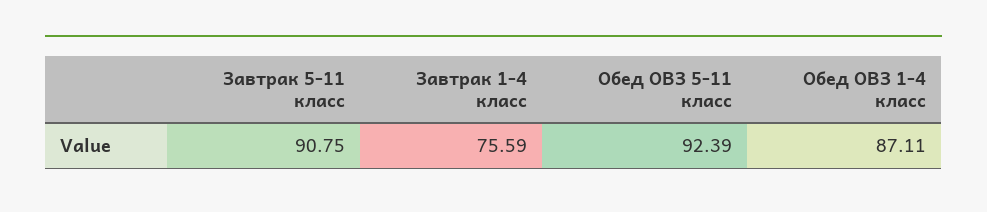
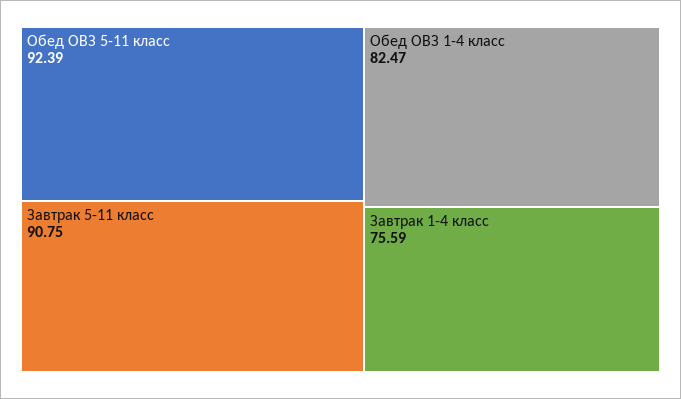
Обед ОВЗ 1-4 класс: 87.11 -> 82.47

